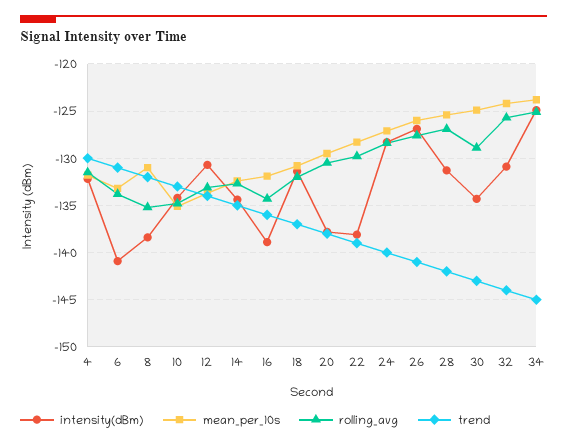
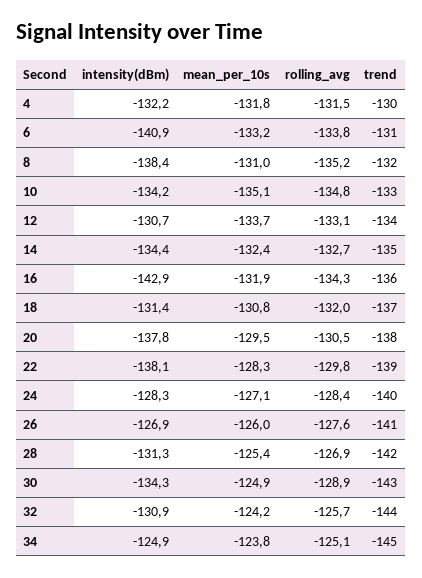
intensity(dBm), 16: -139 -> -142.9

